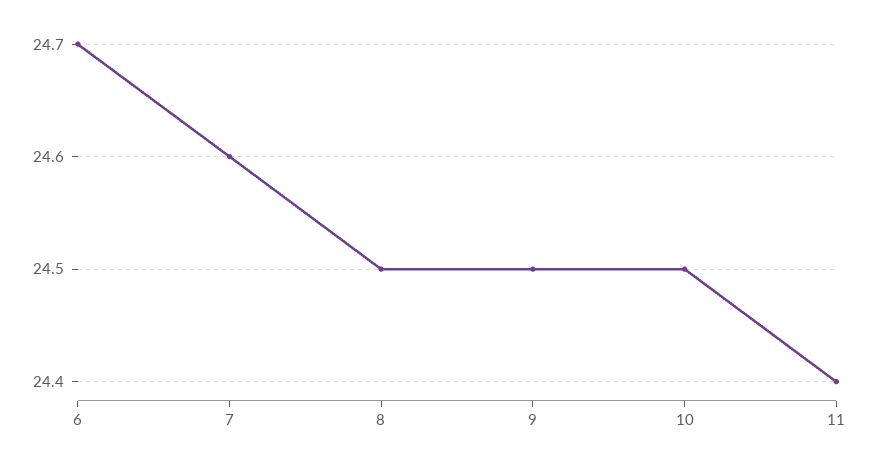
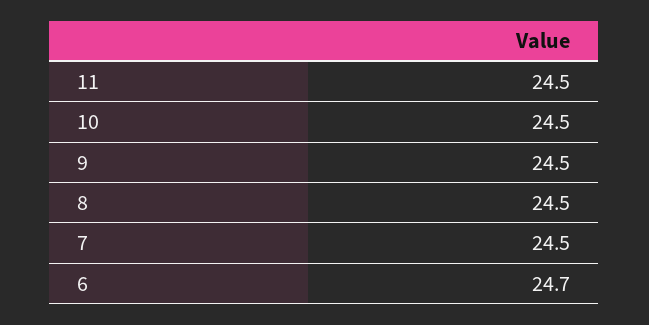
7: 24.6 -> 24.5
11: 24.4 -> 24.5

